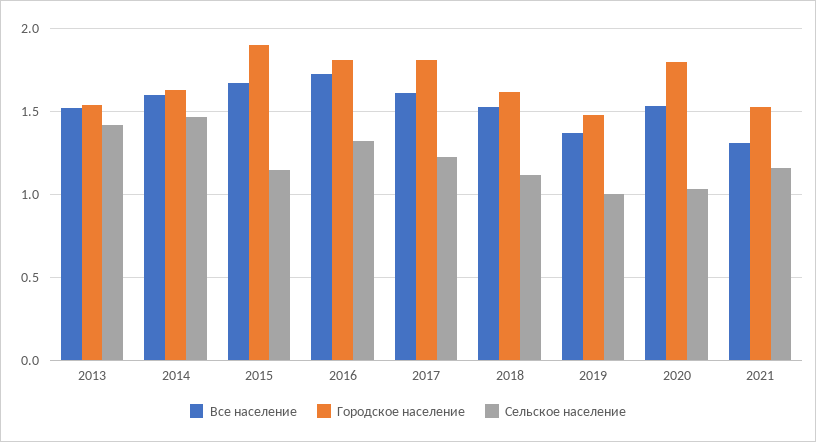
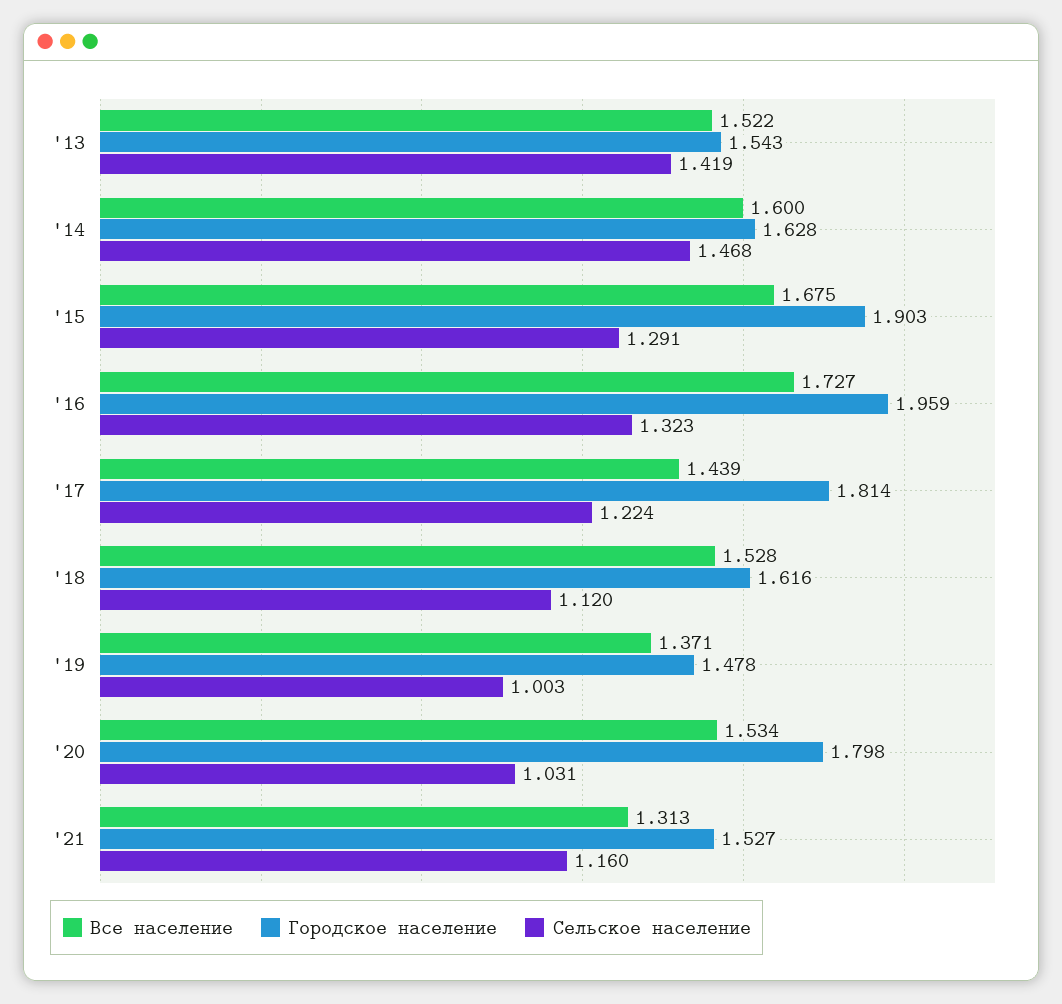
Сельское население, 2015: 1.15 -> 1.291
Городское население, 2016: 1.8 -> 1.959
Все население, 2017: 1.6 -> 1.439

